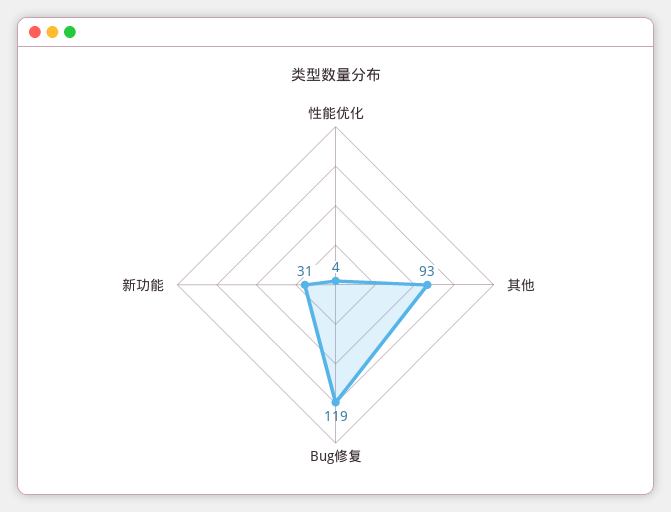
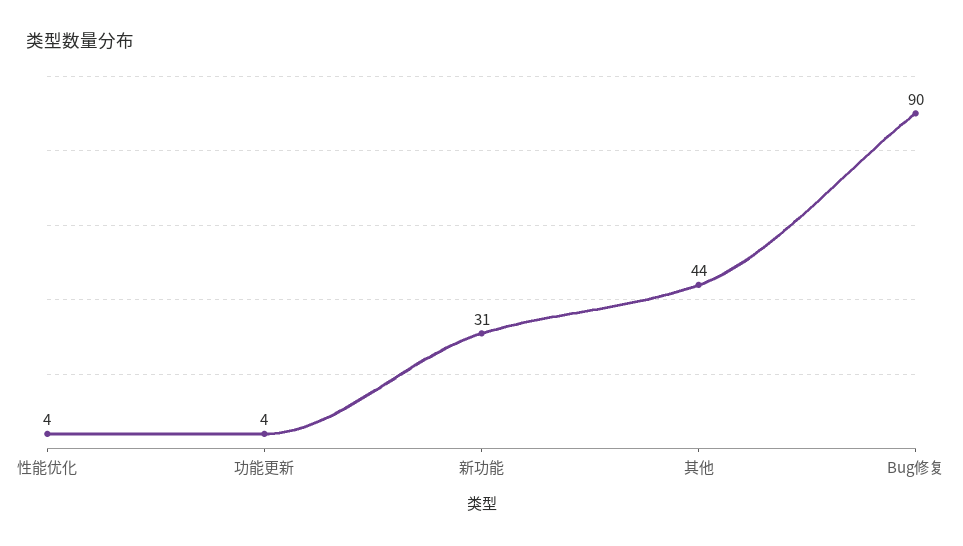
其他: 93 -> 44
Bug修复: 119 -> 90
功能更新: none -> 4

